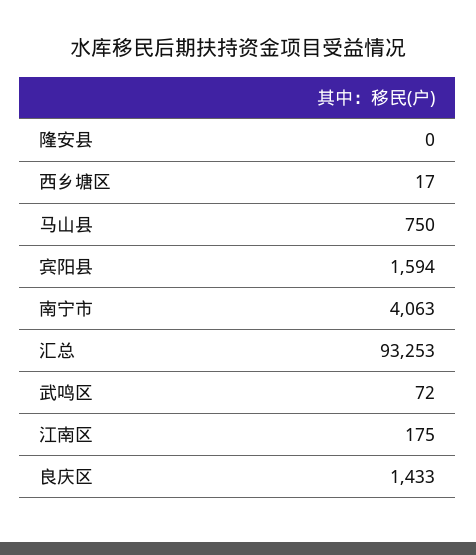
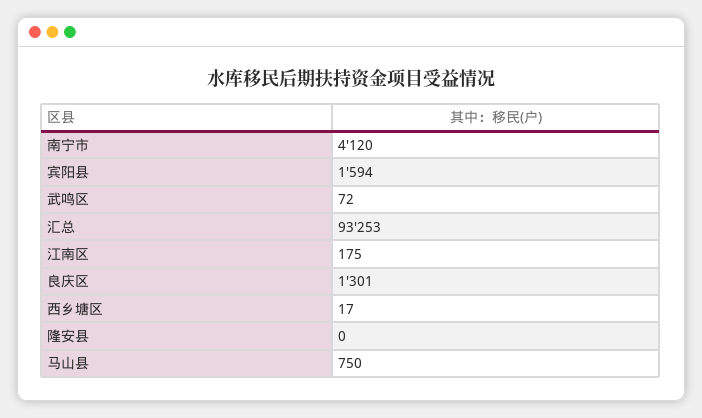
南宁市: 4063 -> 4120
良庆区: 1433 -> 1301

